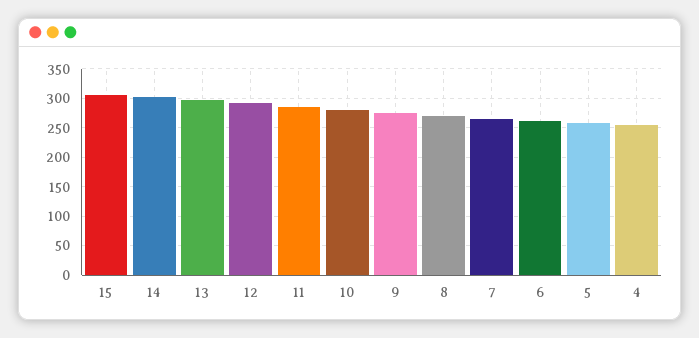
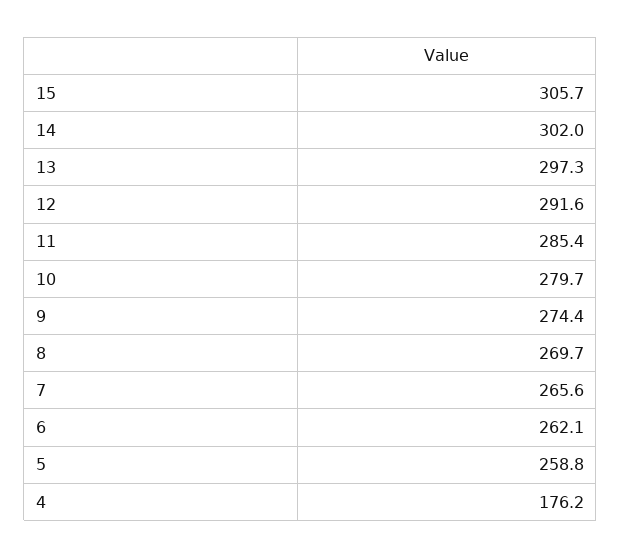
4: 250 -> 176.2

